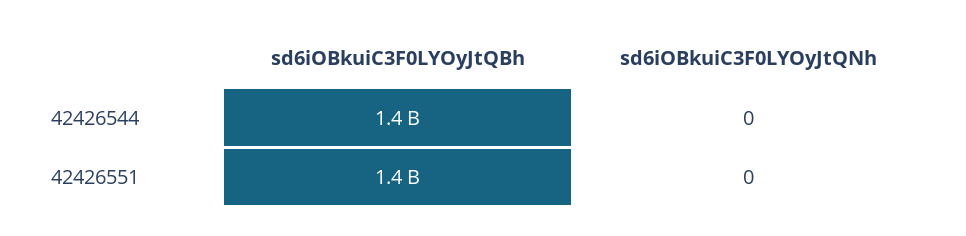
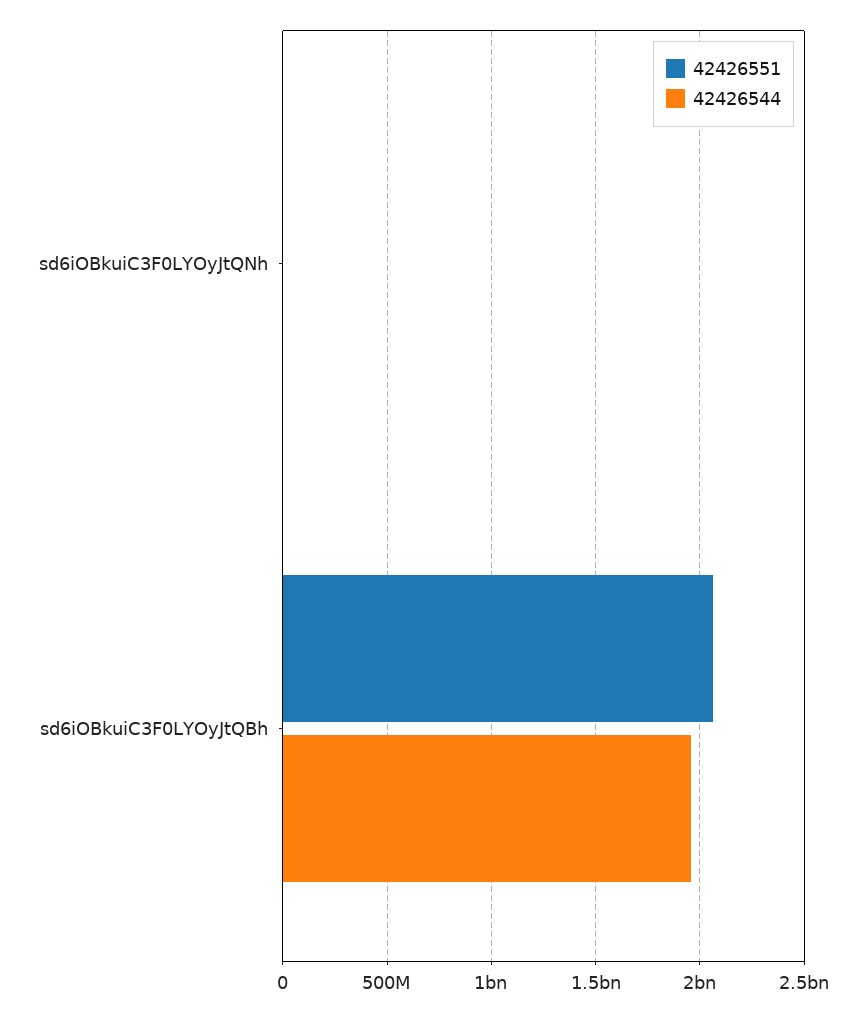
42426544, sd6iOBkuiC3F0LYOyJtQBh: 1400000000 -> 1950000000
42426551, sd6iOBkuiC3F0LYOyJtQBh: 1400000000 -> 2050000000

